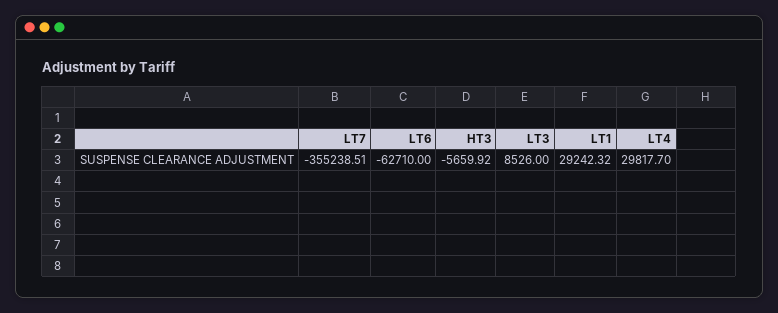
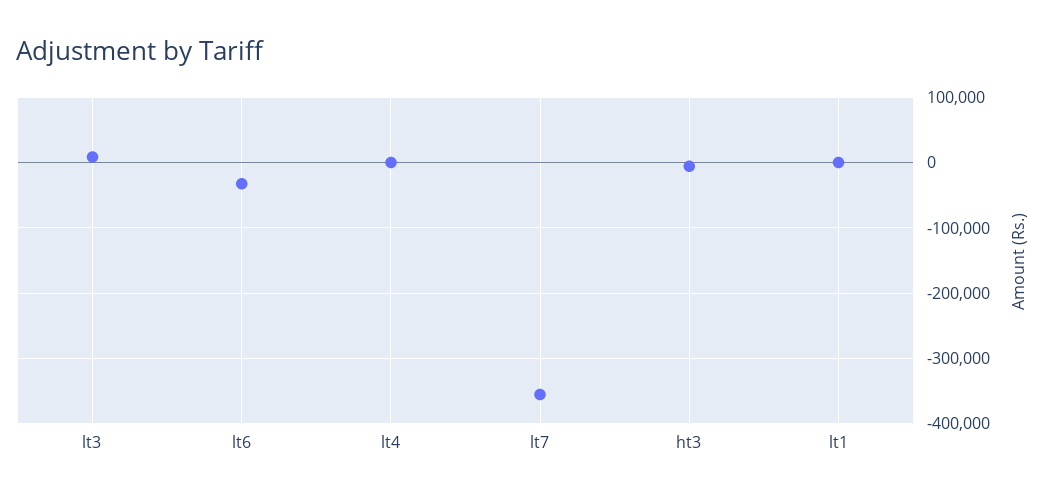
LT6: -62710 -> -30000
LT1: 29242.32 -> 0
LT4: 29817.7 -> 0

